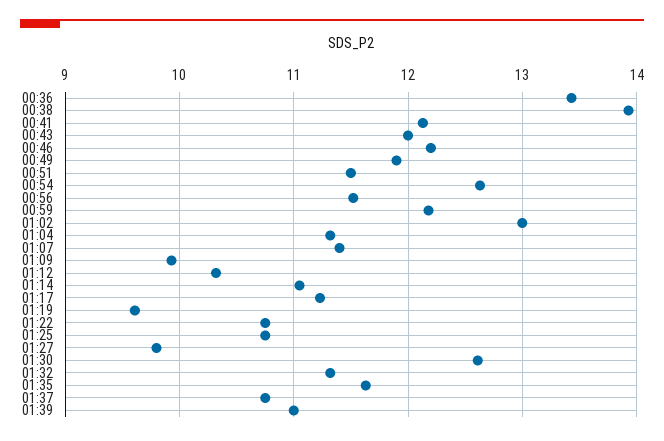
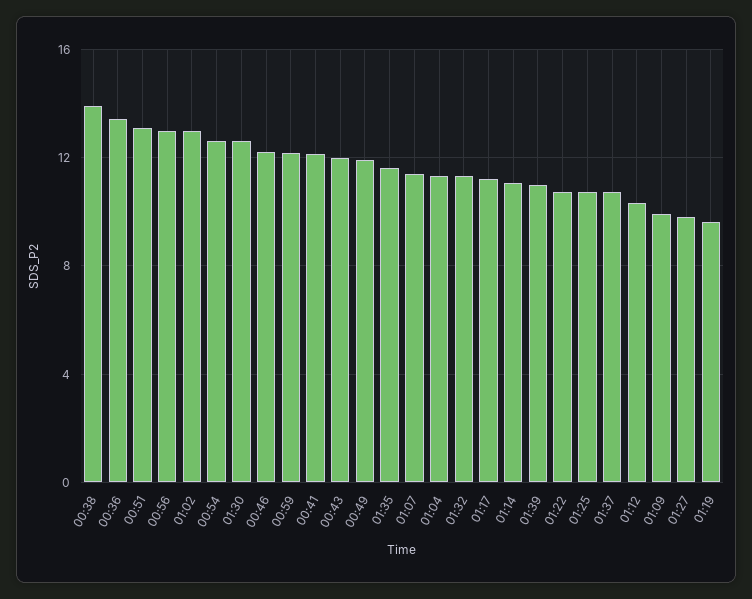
00:51: 11.5 -> 13
00:56: 11.5 -> 13

